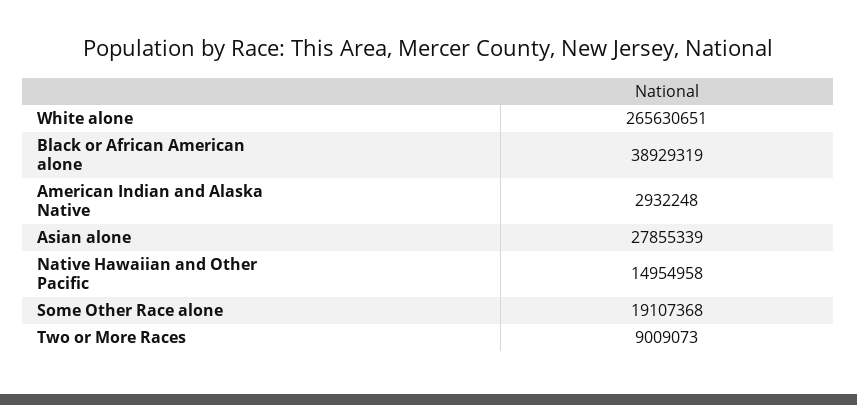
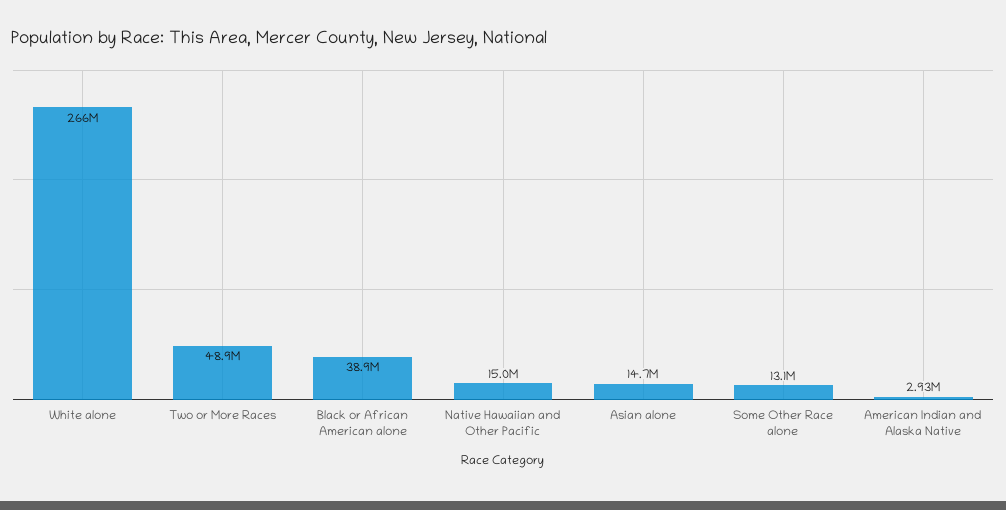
Asian alone: 27855339 -> 14700000
Some Other Race alone: 19107368 -> 13100000
Two or More Races: 9009073 -> 48900000

